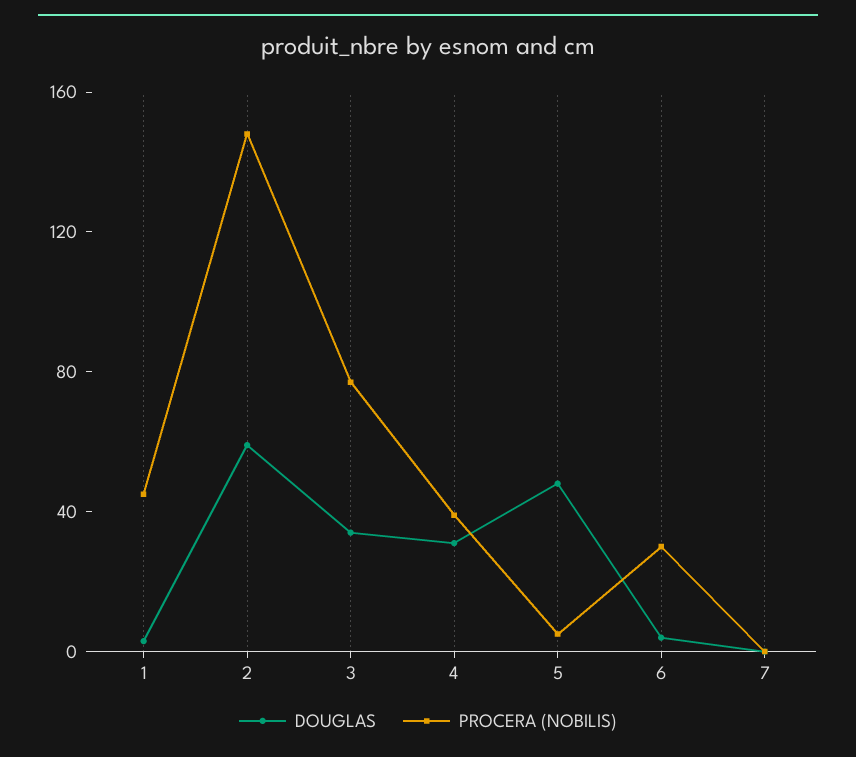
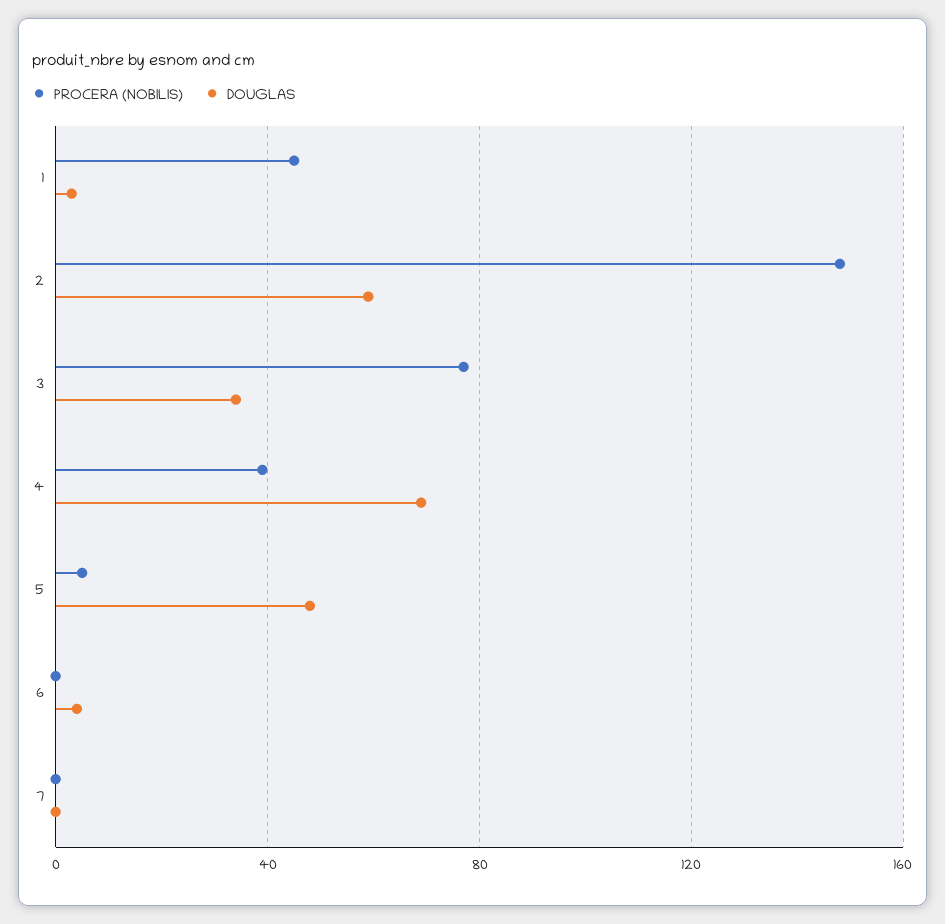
DOUGLAS, 4: 30 -> 70
PROCERA (NOBILIS), 6: 30 -> 0

